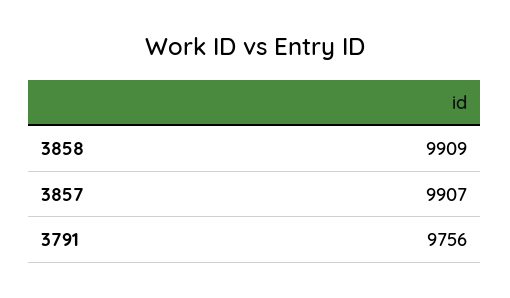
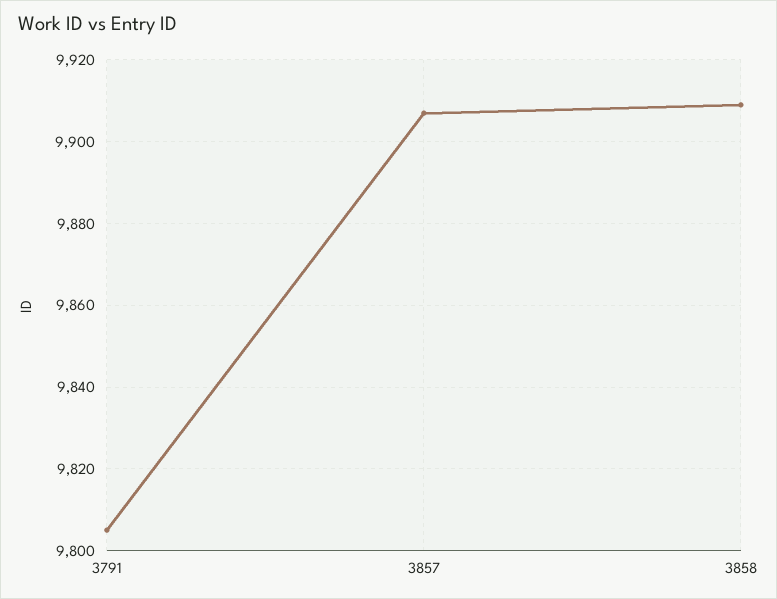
3791: 9756 -> 9805

